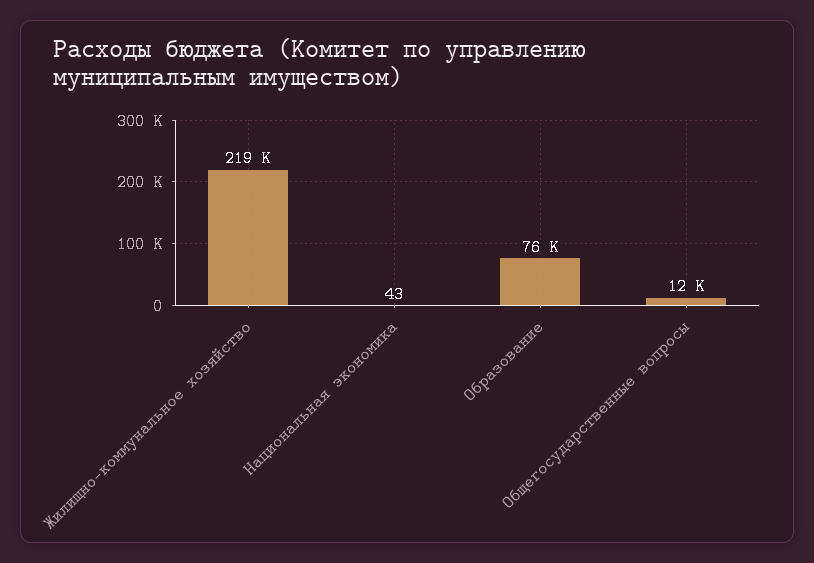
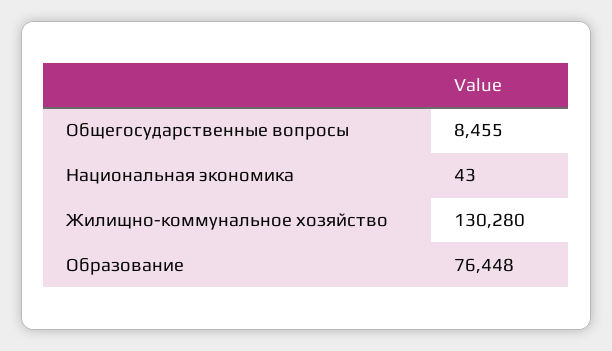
Жилищно-коммунальное хозяйство: 219000 -> 130280
Общегосударственные вопросы: 12000 -> 8455

